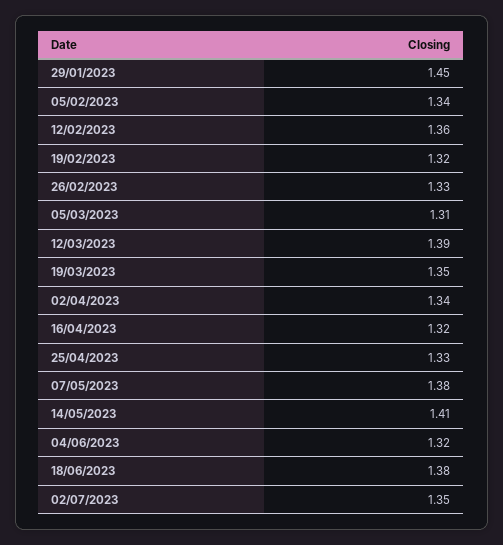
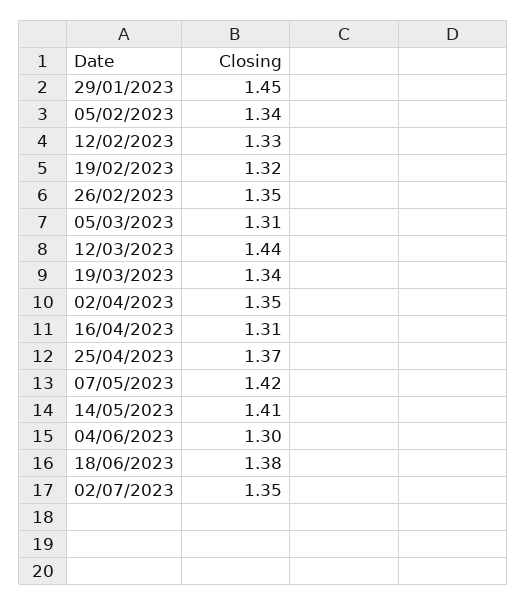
12/02/2023: 1.36 -> 1.33
26/02/2023: 1.33 -> 1.35
12/03/2023: 1.39 -> 1.44
19/03/2023: 1.35 -> 1.34
02/04/2023: 1.34 -> 1.35
16/04/2023: 1.32 -> 1.31
25/04/2023: 1.33 -> 1.37
07/05/2023: 1.38 -> 1.42
04/06/2023: 1.32 -> 1.3

